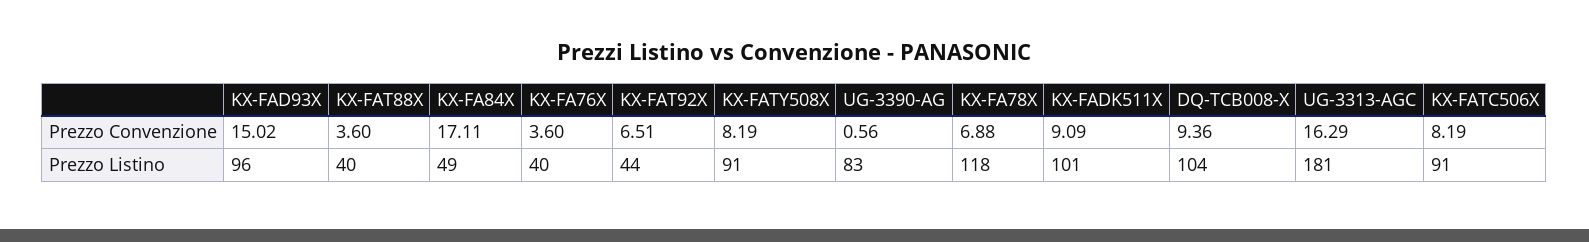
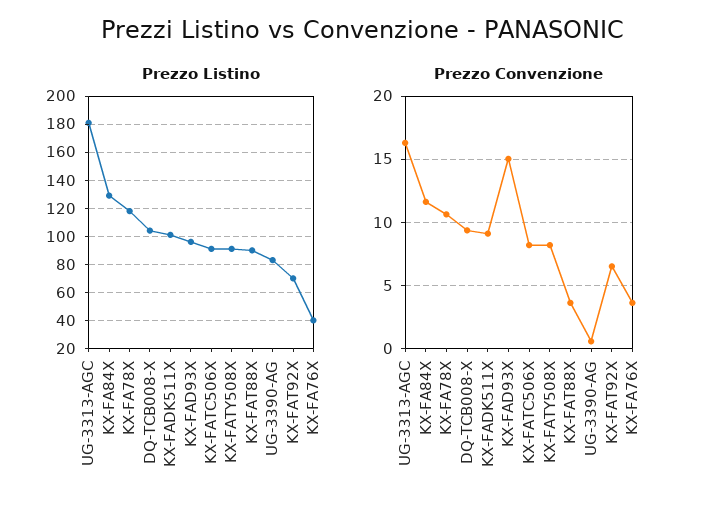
Prezzo Convenzione, KX-FA84X: 17.11 -> 11.5
Prezzo Convenzione, KX-FA78X: 6.88 -> 10.5
Prezzo Listino, KX-FAT88X: 40 -> 90
Prezzo Listino, KX-FA84X: 49 -> 130
Prezzo Listino, KX-FAT92X: 44 -> 70

